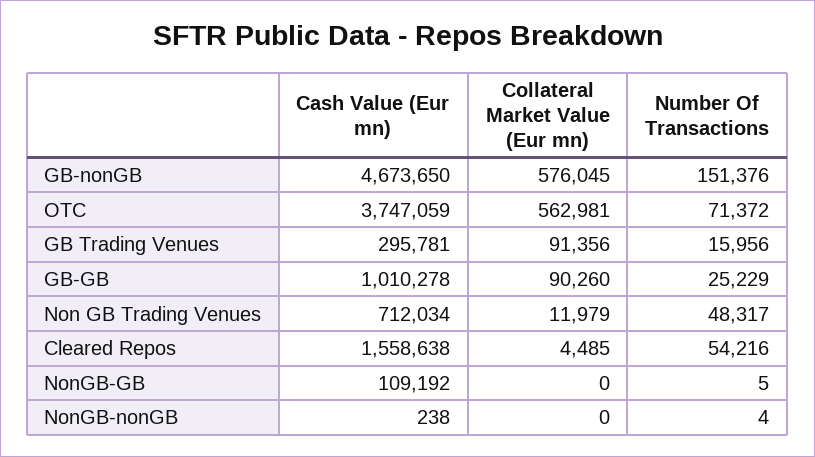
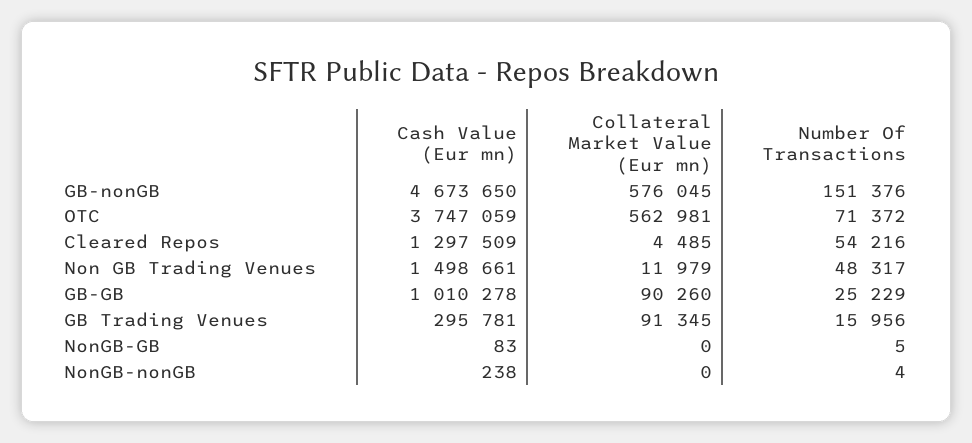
Collateral Market Value (Eur mn), GB Trading Venues: 91356 -> 91345
Cash Value (Eur mn), Non GB Trading Venues: 712034 -> 1498661
Cash Value (Eur mn), Cleared Repos: 1558638 -> 1297509
Cash Value (Eur mn), NonGB-GB: 109192 -> 83

